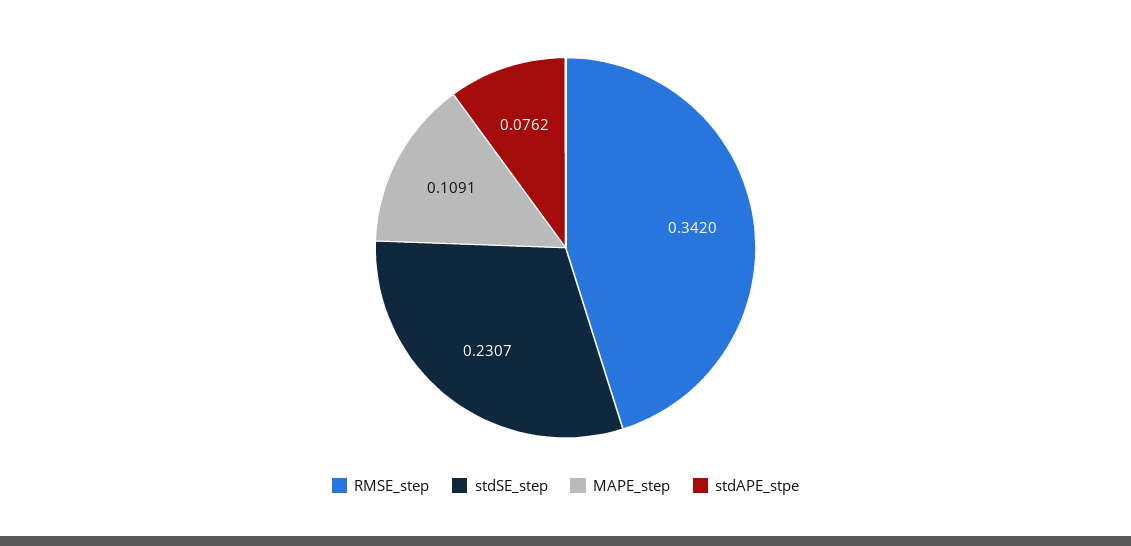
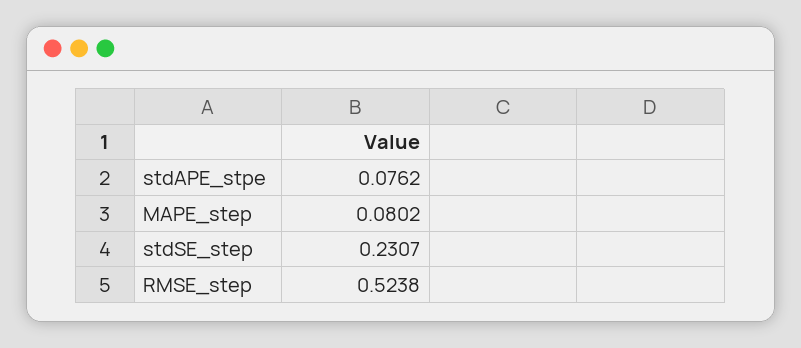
RMSE_step: 0.342 -> 0.5238
MAPE_step: 0.1091 -> 0.0802

